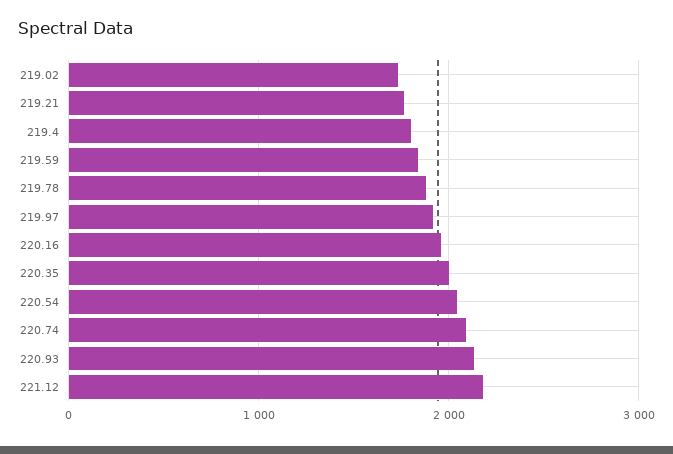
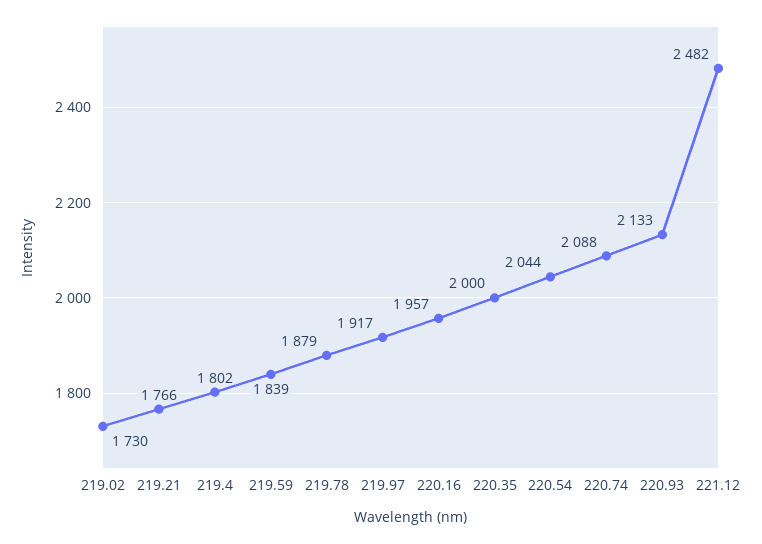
221.12: 2200 -> 2482

